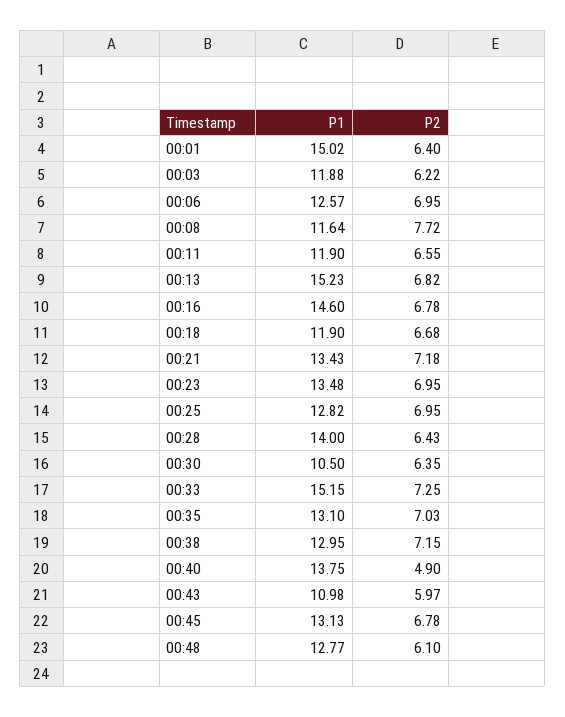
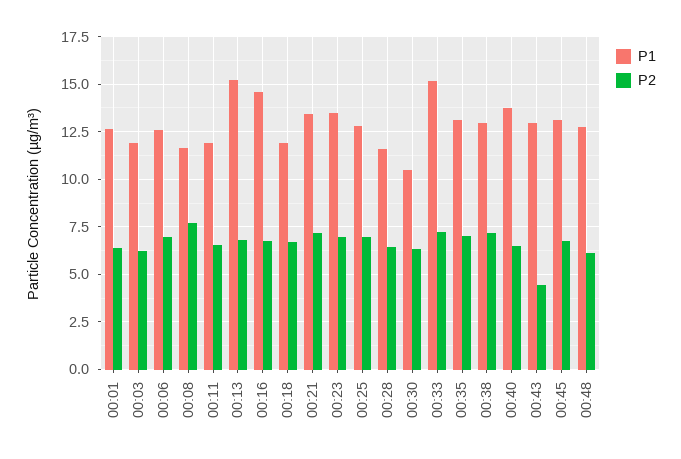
P1, 00:01: 15.02 -> 12.5
P1, 00:28: 14 -> 11.5
P2, 00:40: 4.9 -> 6.5
P1, 00:43: 10.98 -> 13
P2, 00:43: 5.97 -> 4.5

